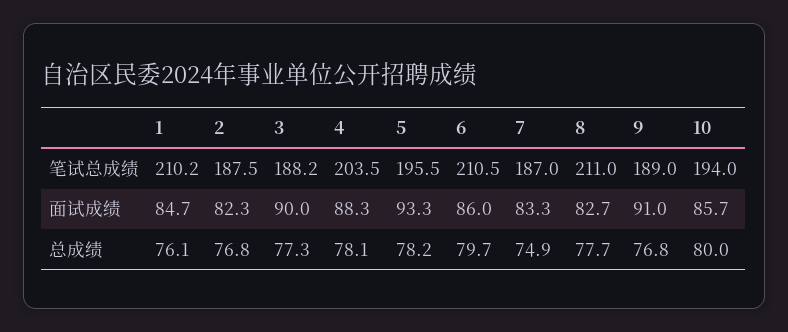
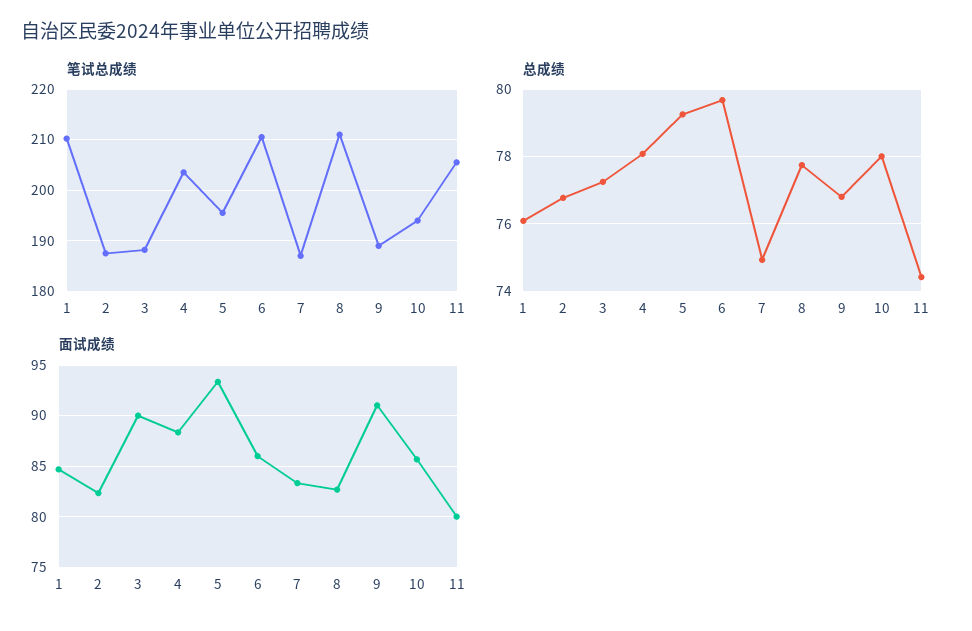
总成绩, 5: 78.2 -> 79.2
总成绩, 10: 80 -> 78
笔试总成绩, 11: none -> 206
总成绩, 11: none -> 74.4
面试成绩, 11: none -> 80

